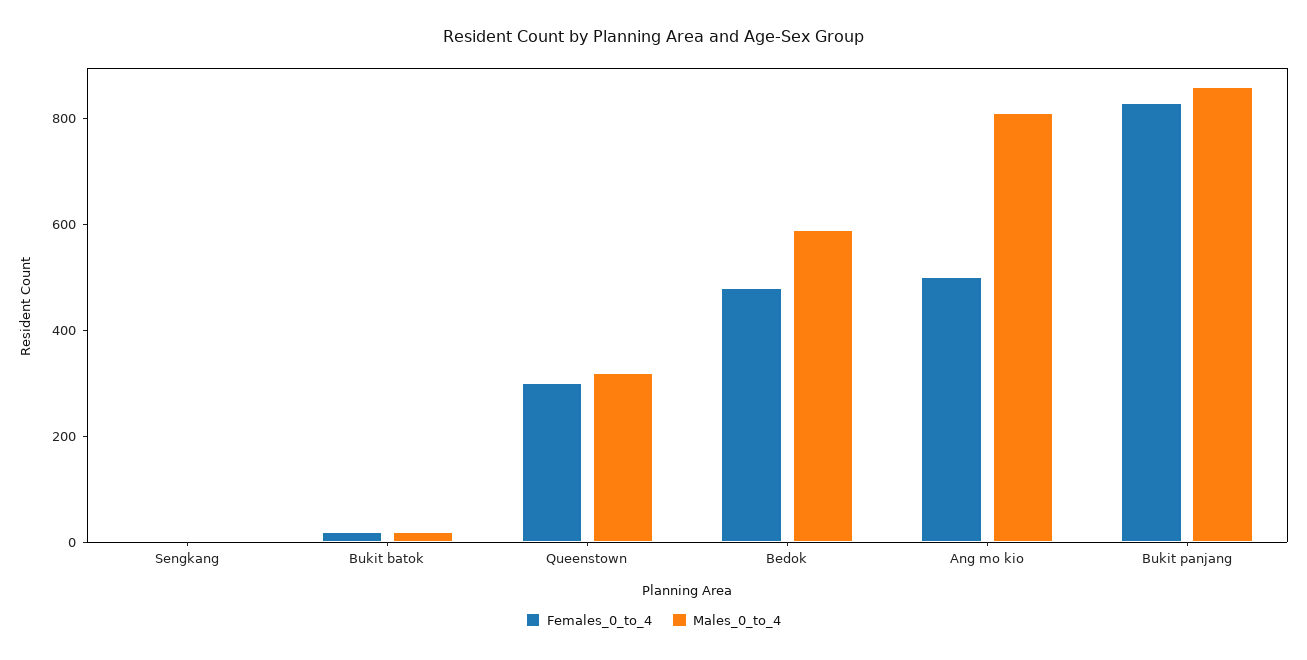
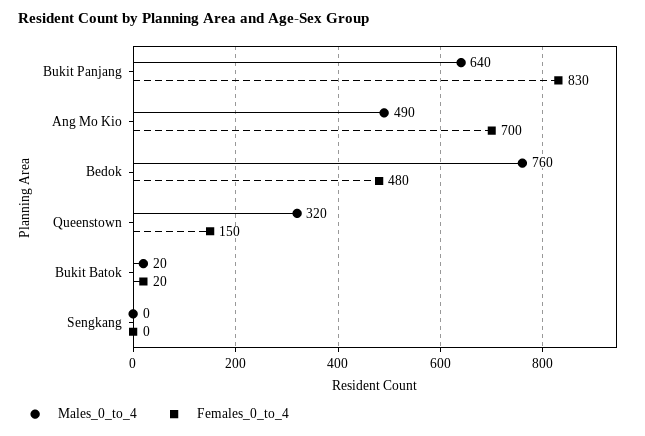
Females_0_to_4, Queenstown: 300 -> 150
Males_0_to_4, Bedok: 600 -> 760
Females_0_to_4, Ang mo kio: 500 -> 700
Males_0_to_4, Ang mo kio: 800 -> 490
Males_0_to_4, Bukit panjang: 850 -> 640

